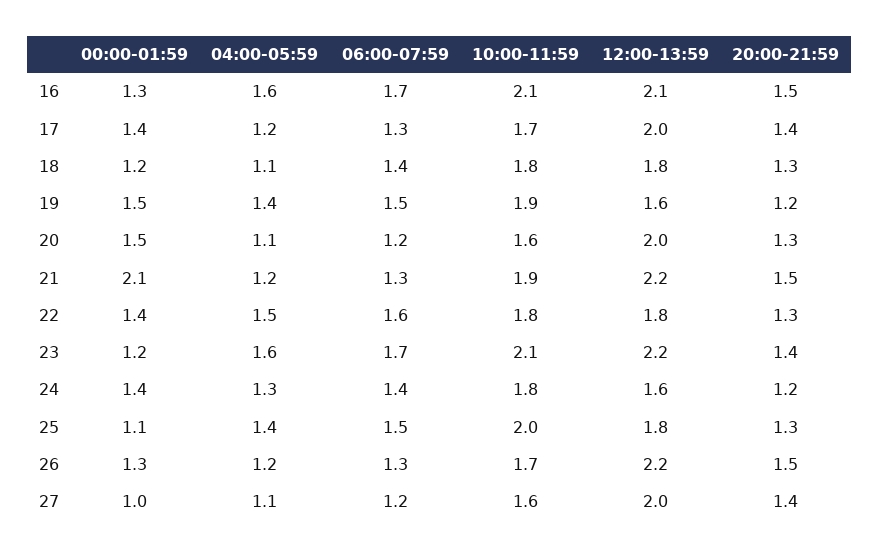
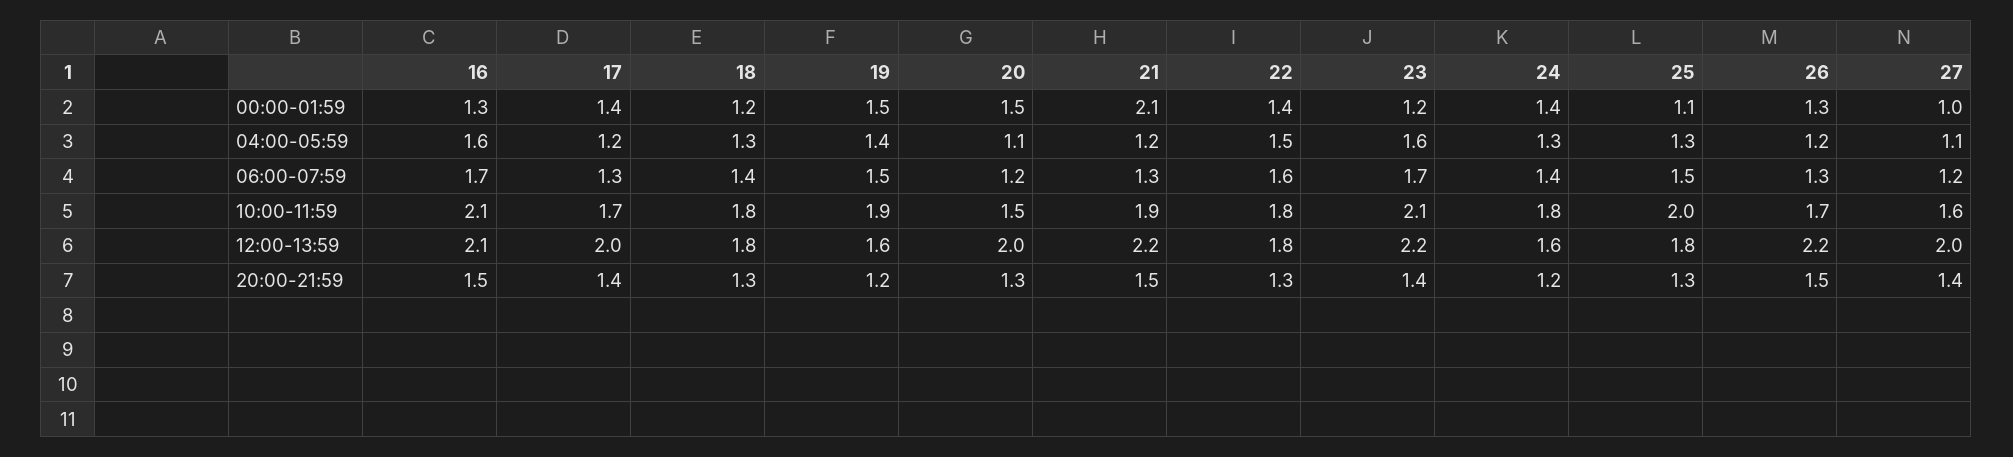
04:00-05:59, 18: 1.1 -> 1.3
10:00-11:59, 20: 1.6 -> 1.5
04:00-05:59, 25: 1.4 -> 1.3

